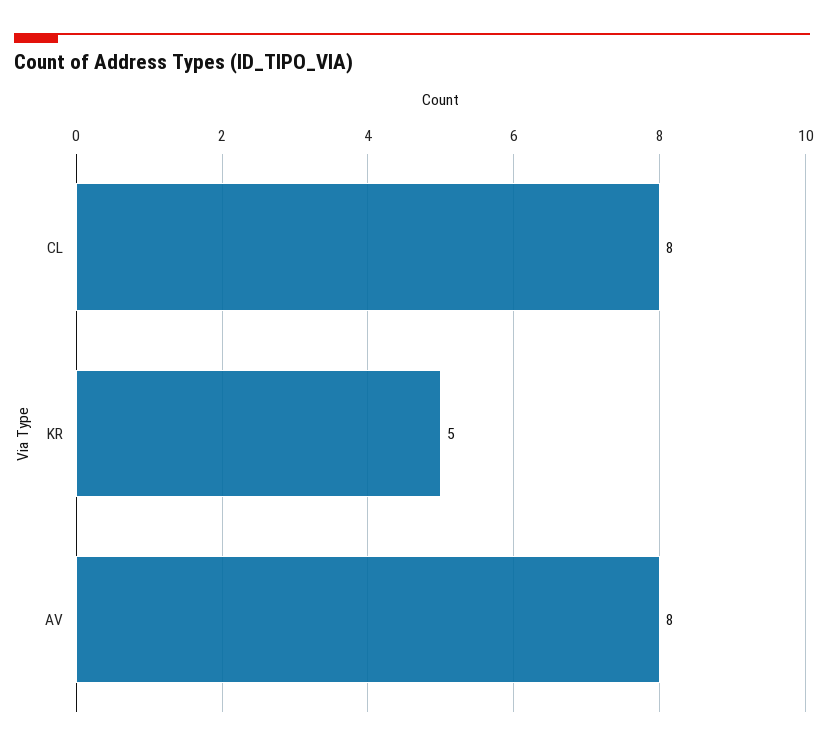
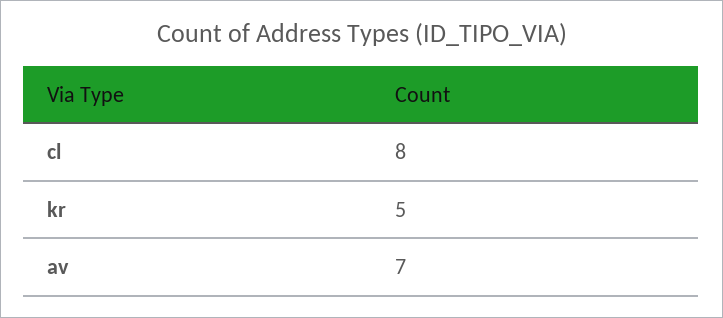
AV: 8 -> 7

